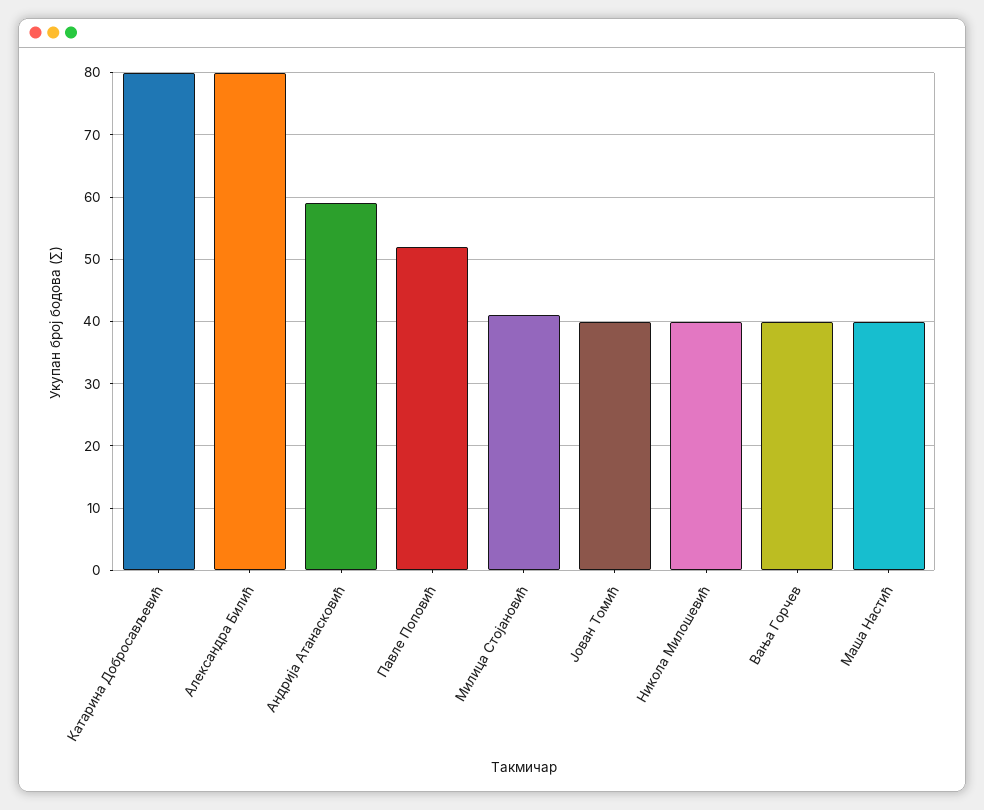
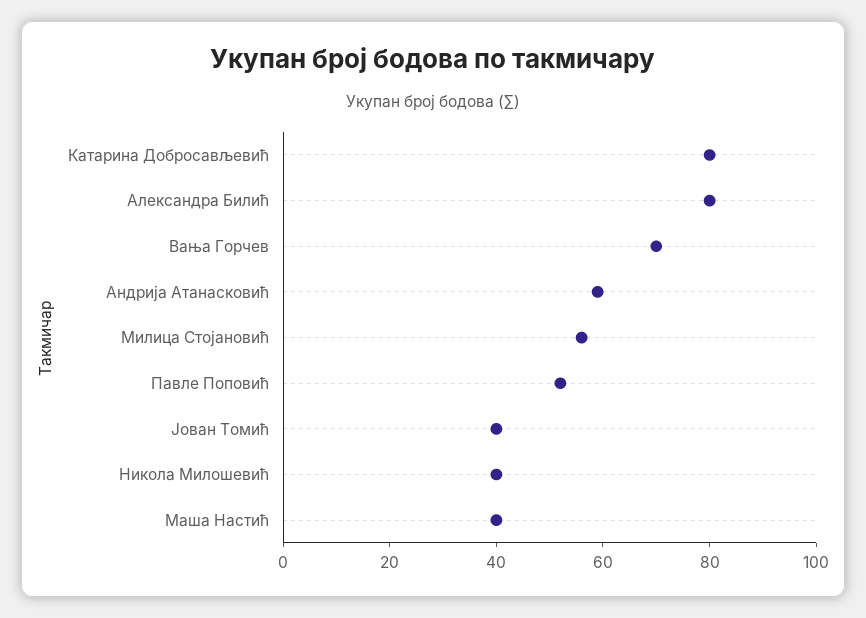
Милица Стојановић: 41 -> 55
Вања Горчев: 40 -> 70

